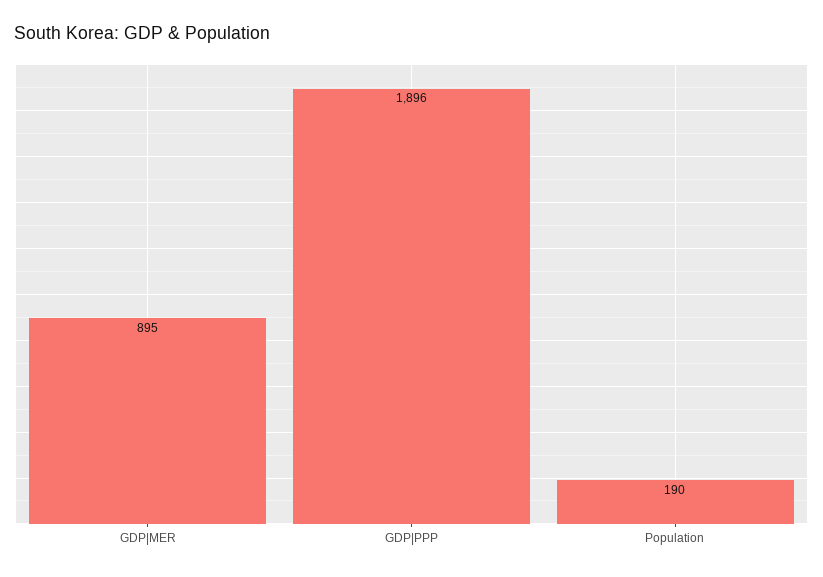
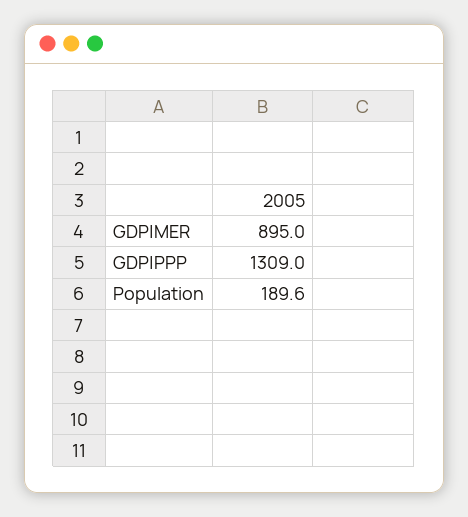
GDP|PPP: 1896 -> 1309

